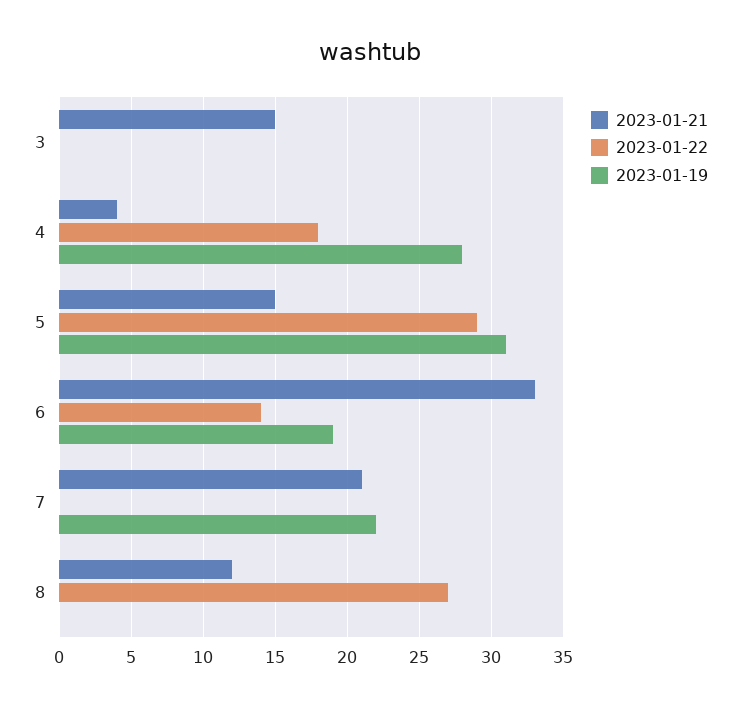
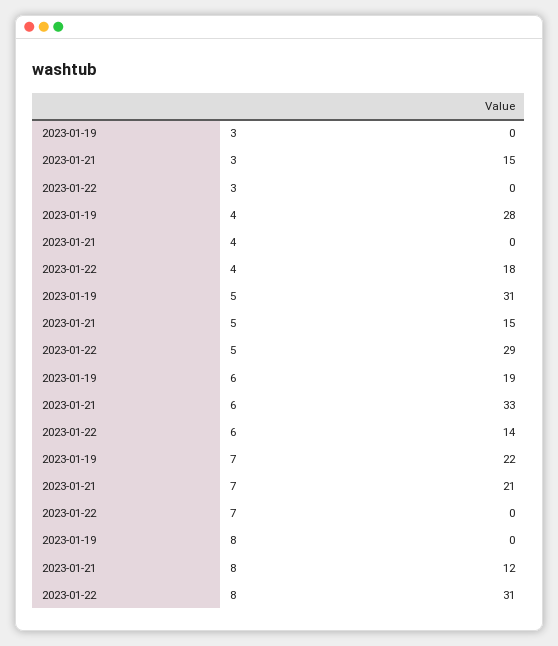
2023-01-21, 4: 4 -> 0
2023-01-22, 8: 27 -> 31

